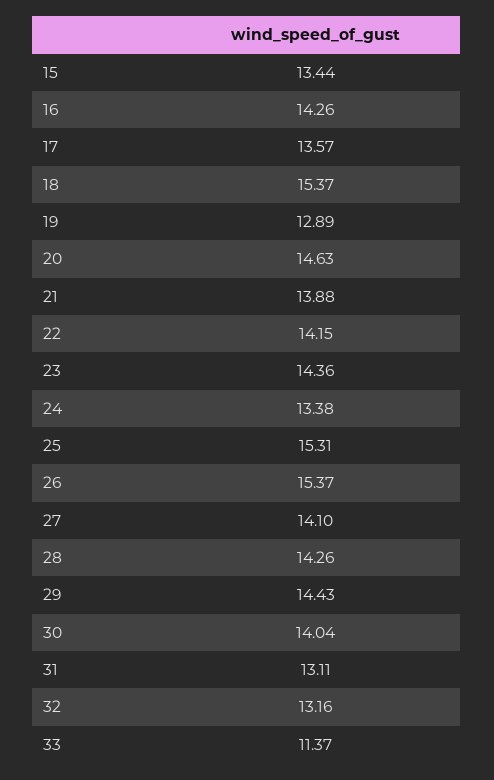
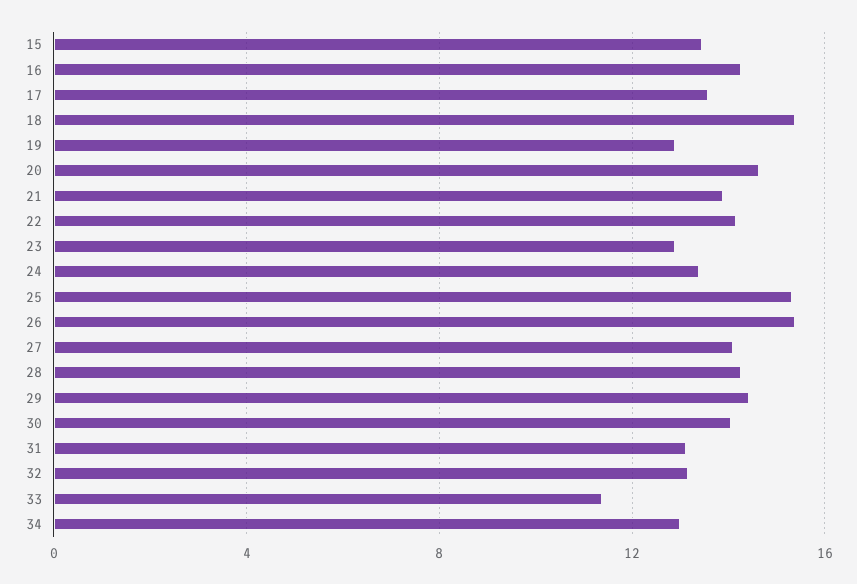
23: 14.36 -> 13
34: none -> 13

